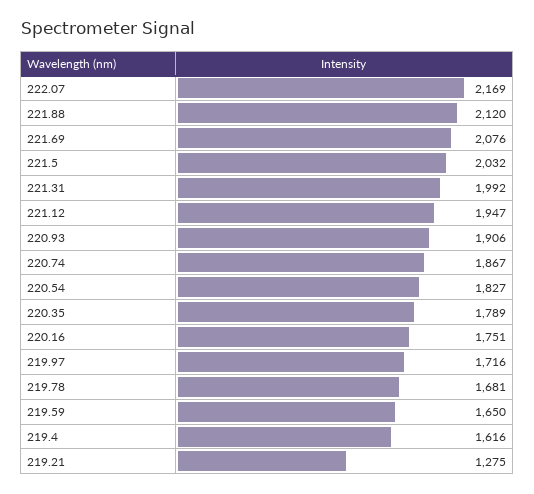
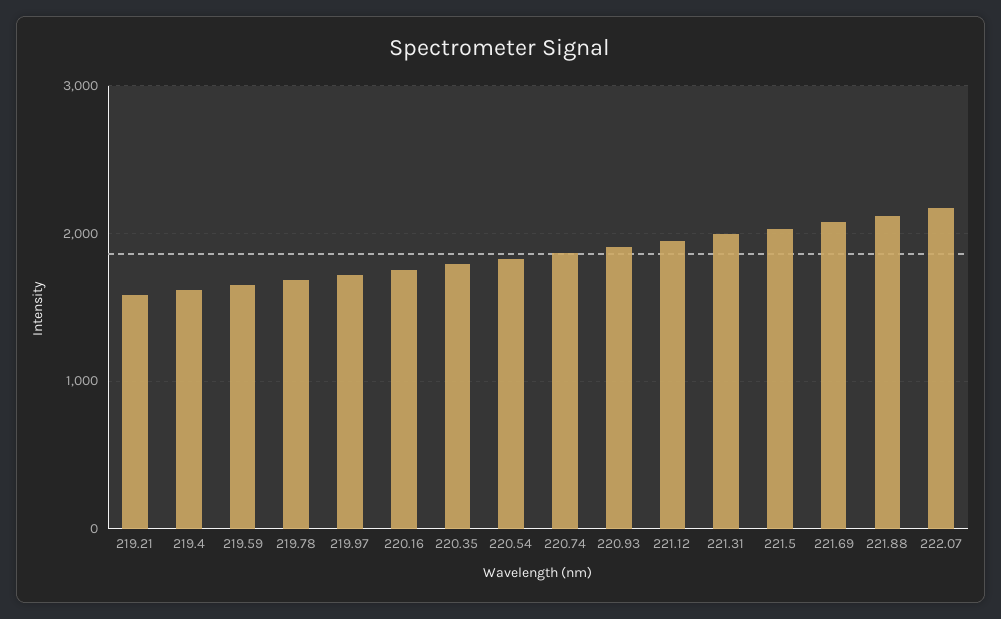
219.21: 1275 -> 1600

